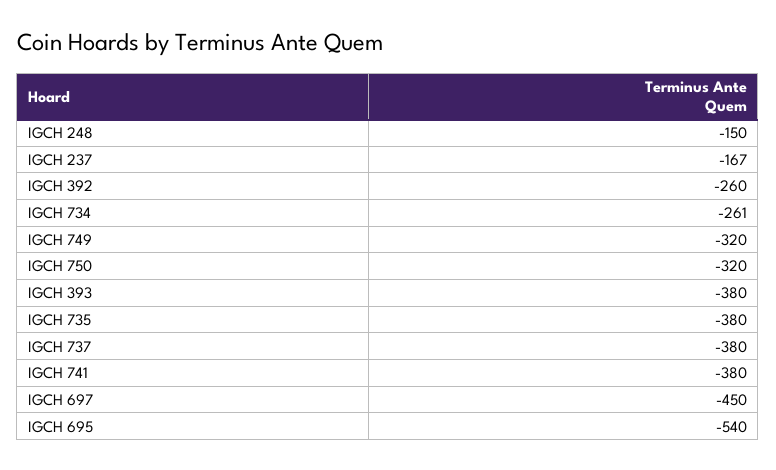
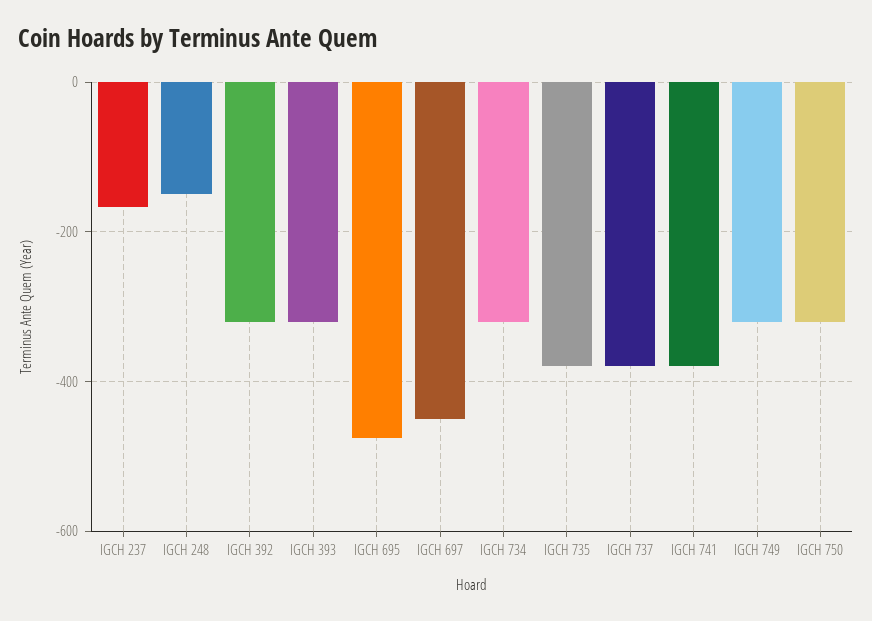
IGCH 392: -260 -> -320
IGCH 734: -261 -> -320
IGCH 393: -380 -> -320
IGCH 695: -540 -> -480

